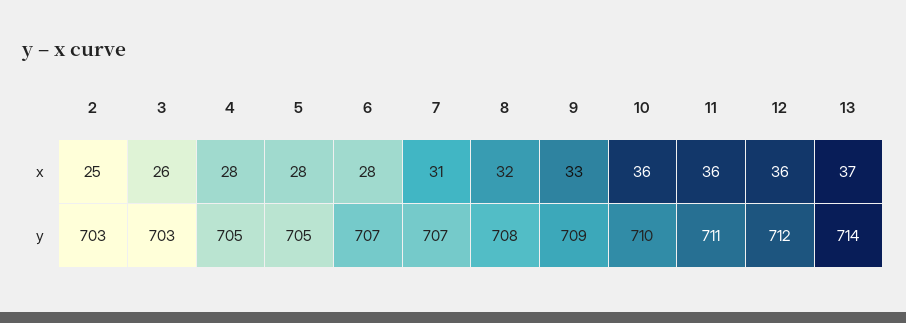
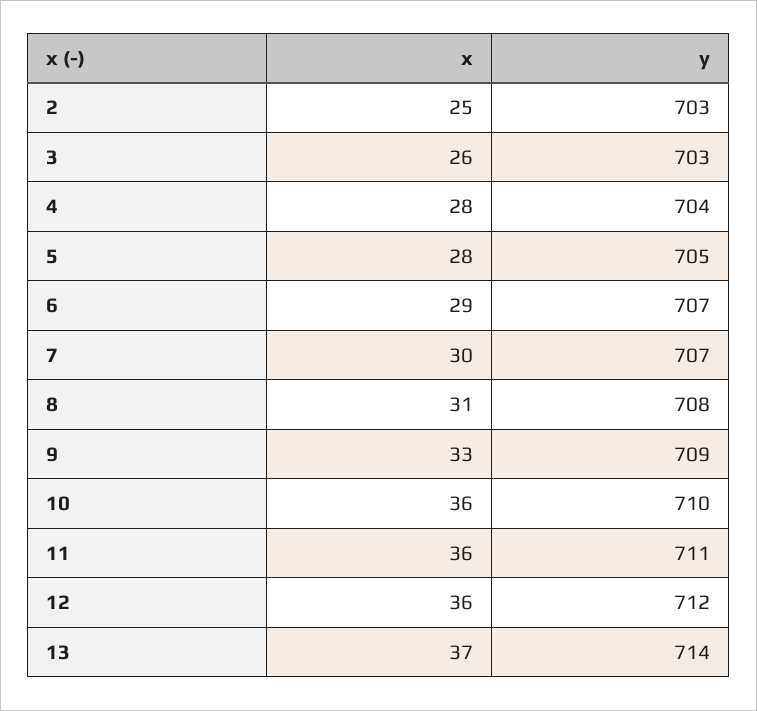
6, x: 28 -> 29
7, x: 31 -> 30
8, x: 32 -> 31
4, y: 705 -> 704

